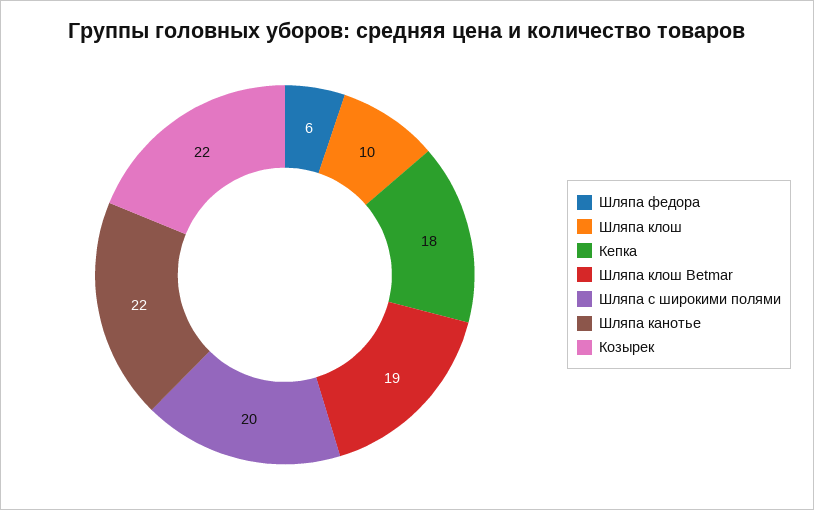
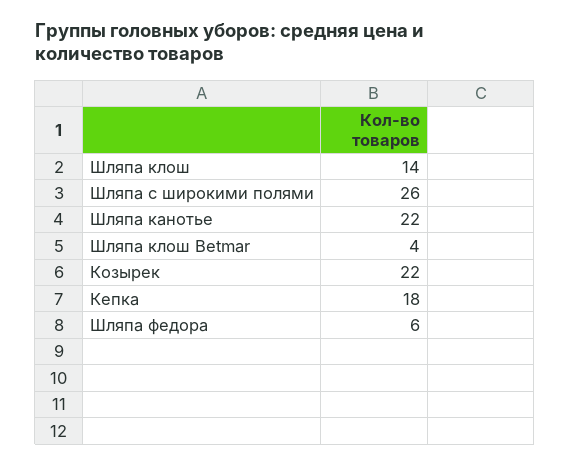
Шляпа клош: 10 -> 14
Шляпа клош Betmar: 19 -> 4
Шляпа с широкими полями: 20 -> 26

